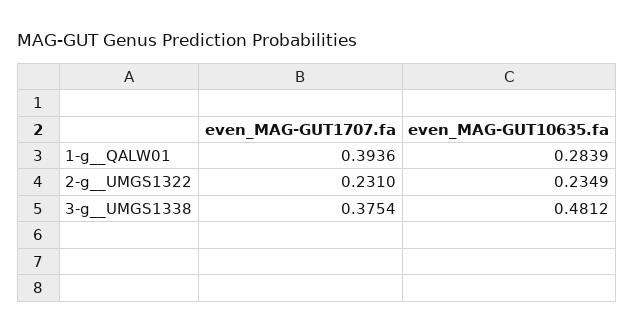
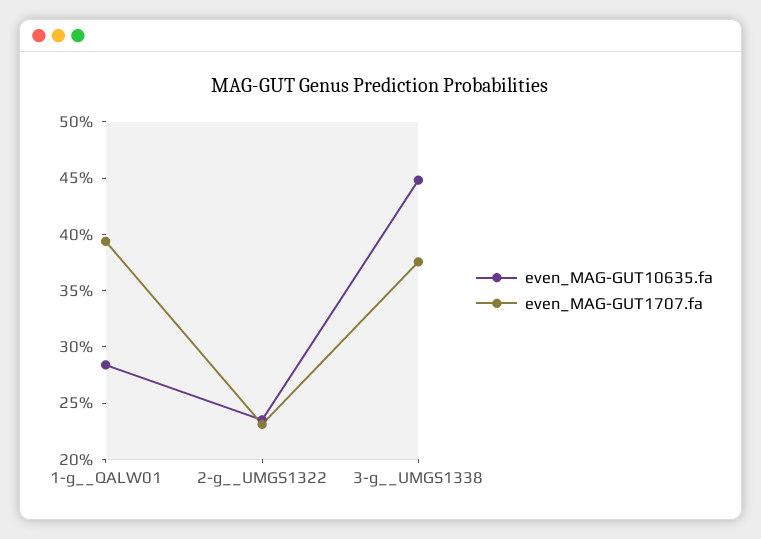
even_MAG-GUT10635.fa, 3-g__UMGS1338: 0.4812 -> 0.45

